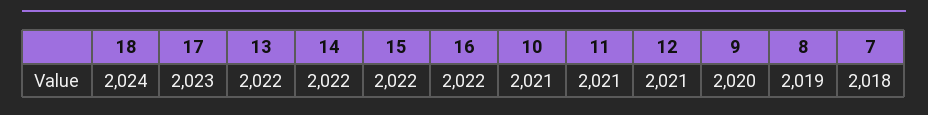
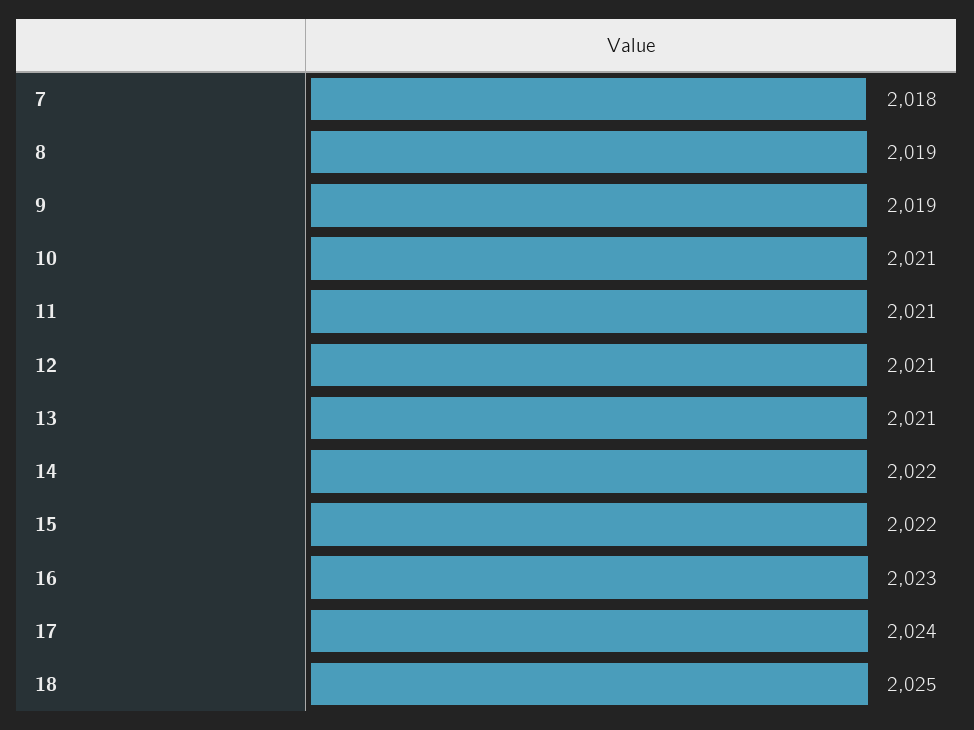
18: 2024 -> 2025
17: 2023 -> 2024
13: 2022 -> 2021
16: 2022 -> 2023
9: 2020 -> 2019

